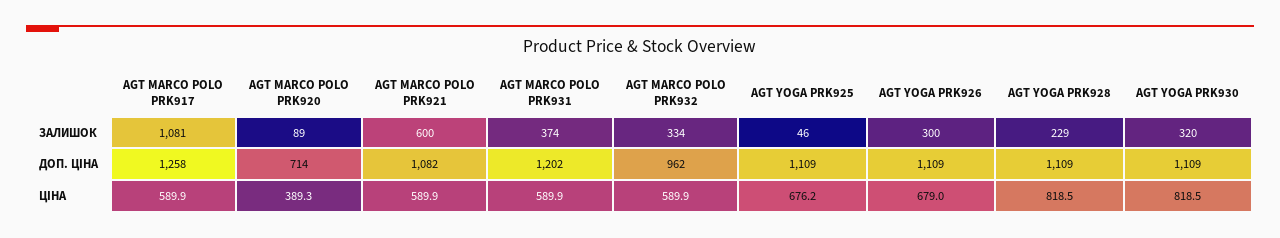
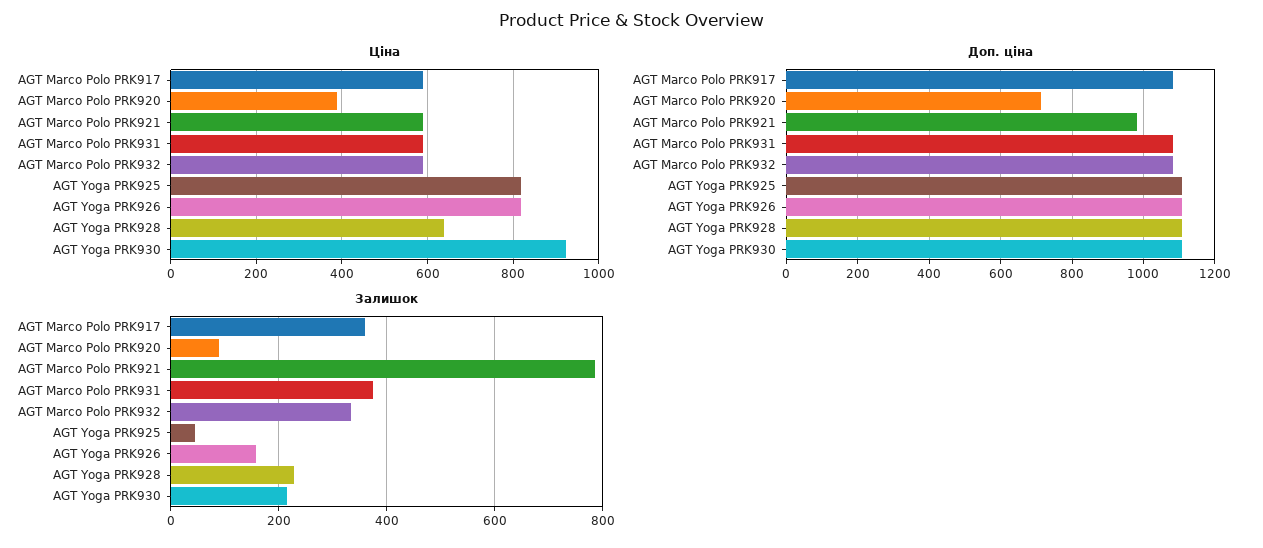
ЗАЛИШОК, AGT MARCO POLO PRK917: 1081 -> 360
ЗАЛИШОК, AGT MARCO POLO PRK921: 600 -> 780
ЗАЛИШОК, AGT YOGA PRK926: 300 -> 160
ЗАЛИШОК, AGT YOGA PRK930: 320 -> 220
ДОП. ЦІНА, AGT MARCO POLO PRK917: 1258 -> 1080
ДОП. ЦІНА, AGT MARCO POLO PRK921: 1082 -> 980
ДОП. ЦІНА, AGT MARCO POLO PRK931: 1202 -> 1080
ДОП. ЦІНА, AGT MARCO POLO PRK932: 962 -> 1080
ЦІНА, AGT YOGA PRK925: 676.2 -> 820
ЦІНА, AGT YOGA PRK926: 679 -> 820
ЦІНА, AGT YOGA PRK928: 818.5 -> 640
ЦІНА, AGT YOGA PRK930: 818.5 -> 920

